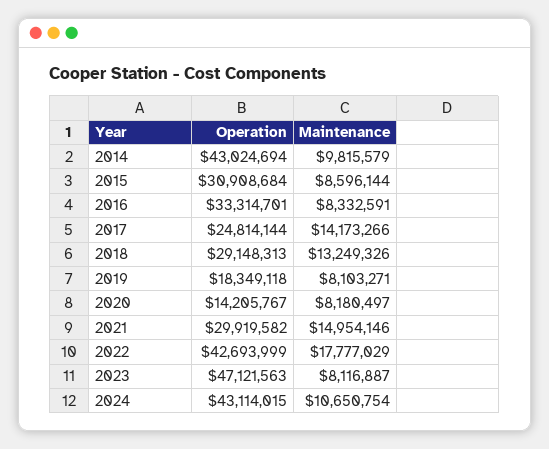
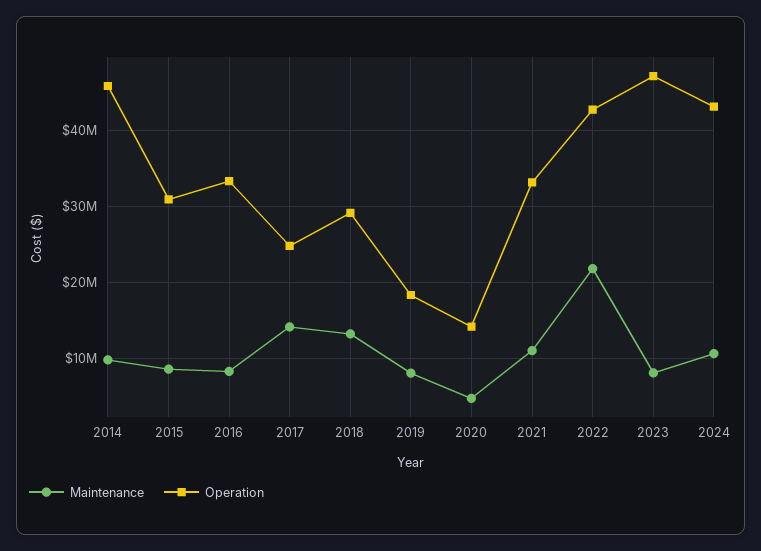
Operation, 2014: 43024694 -> 46000000
Maintenance, 2020: 8180497 -> 5000000
Operation, 2021: 29919582 -> 33000000
Maintenance, 2021: 14954146 -> 11000000
Maintenance, 2022: 17777029 -> 22000000

